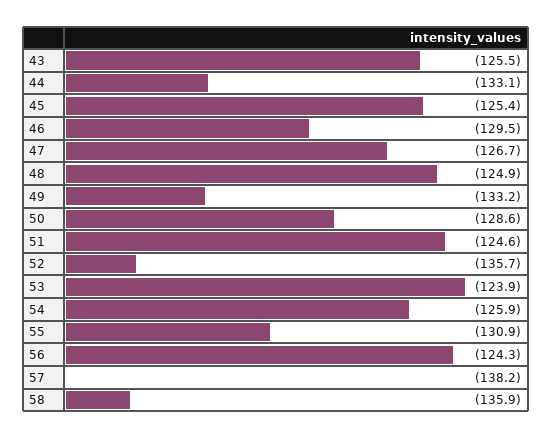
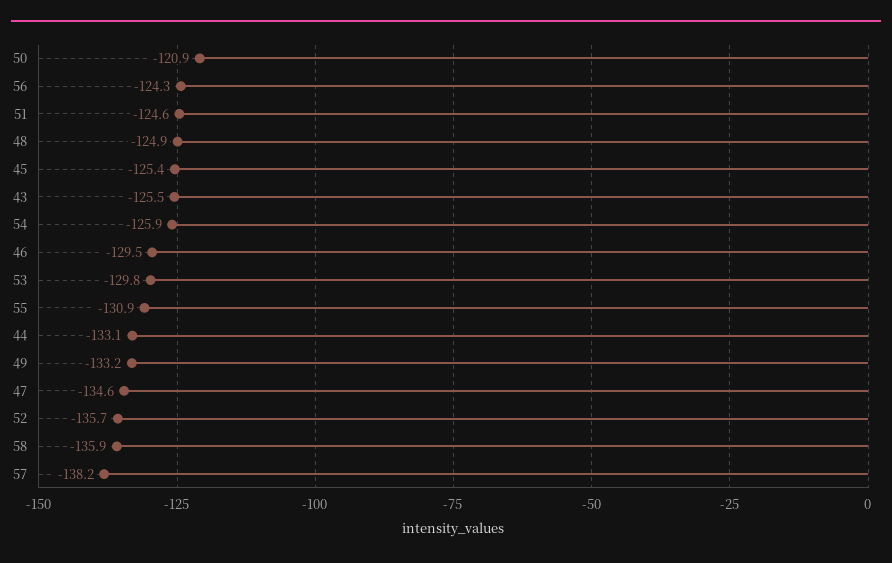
47: -126.7 -> -134.6
50: -128.6 -> -120.9
53: -123.9 -> -129.8

